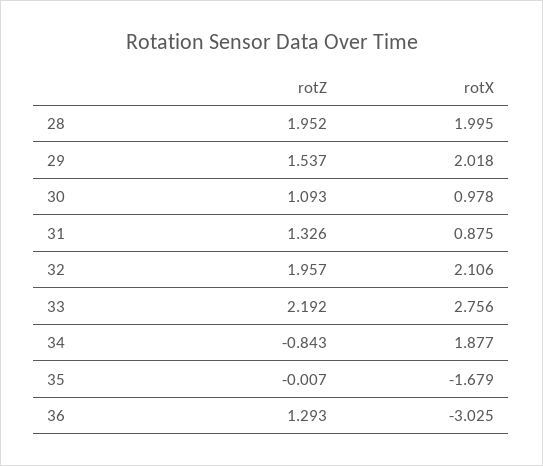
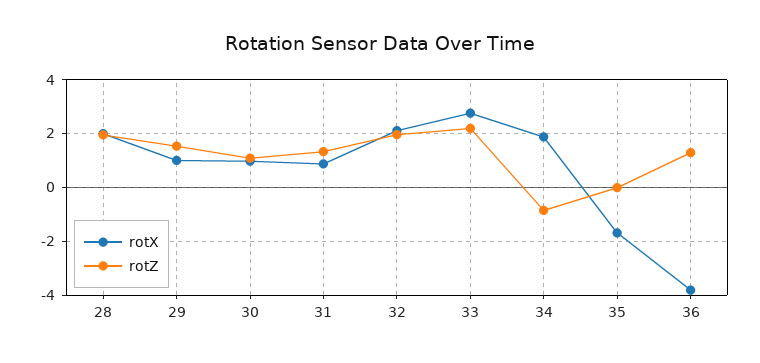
rotX, 29: 2.018 -> 1
rotX, 36: -3.025 -> -3.75

